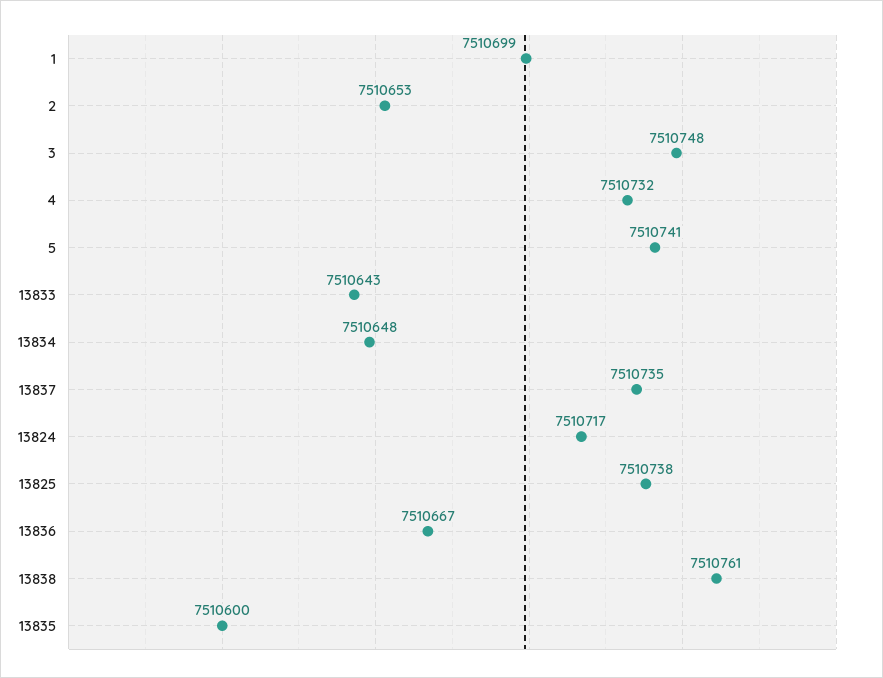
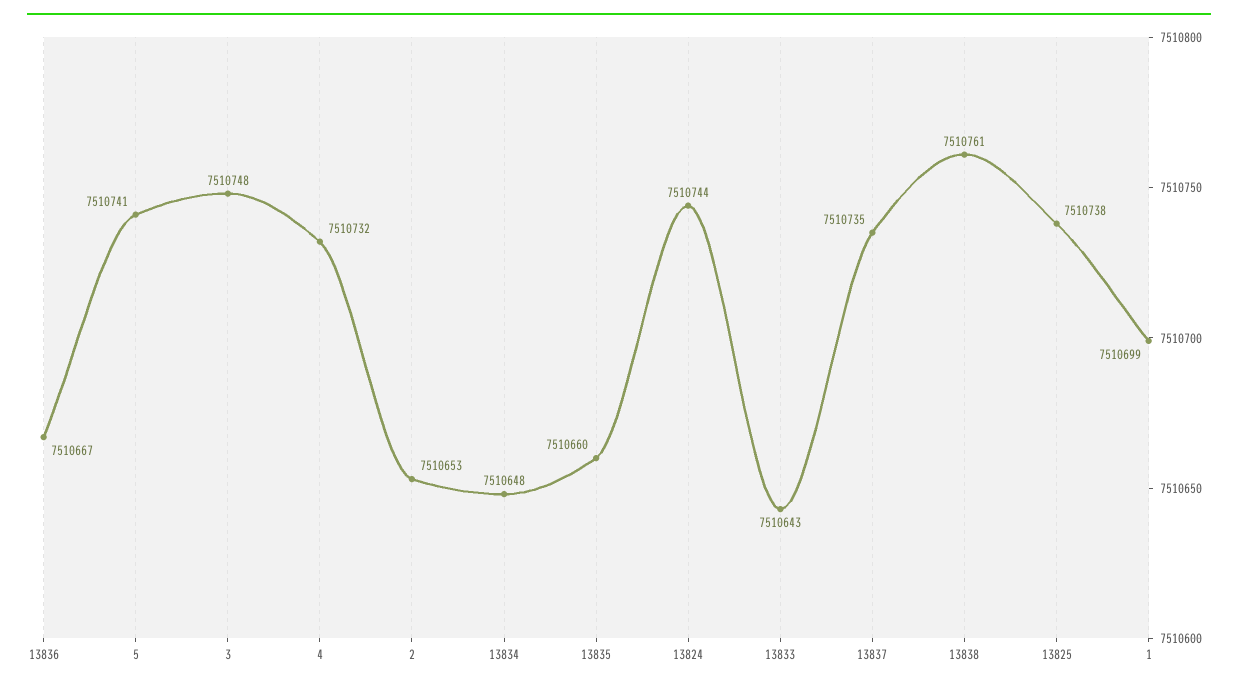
13824: 7510717 -> 7510744
13835: 7510600 -> 7510660

